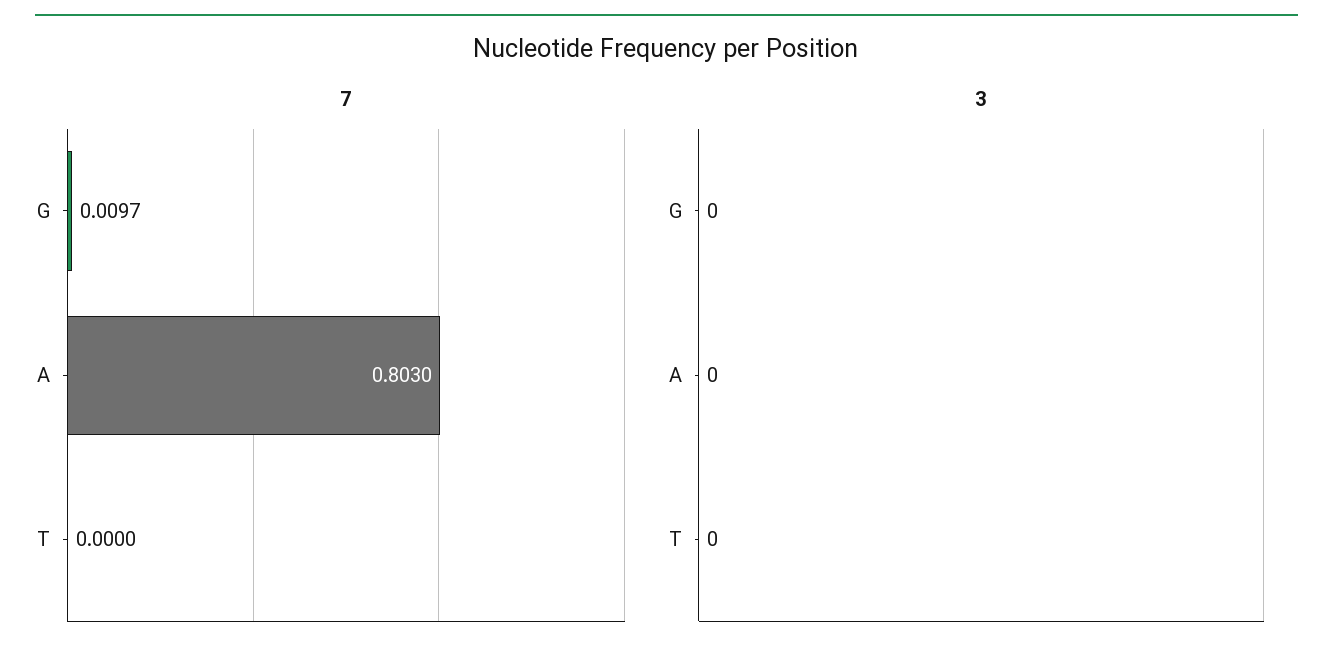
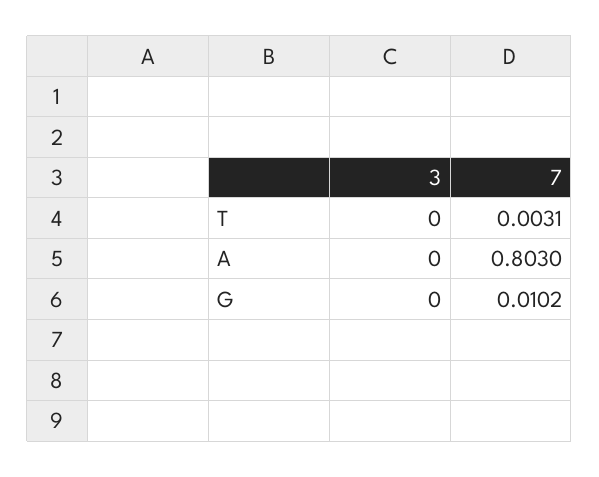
7, G: 0.0097 -> 0.0102
7, T: 0 -> 0.0031

